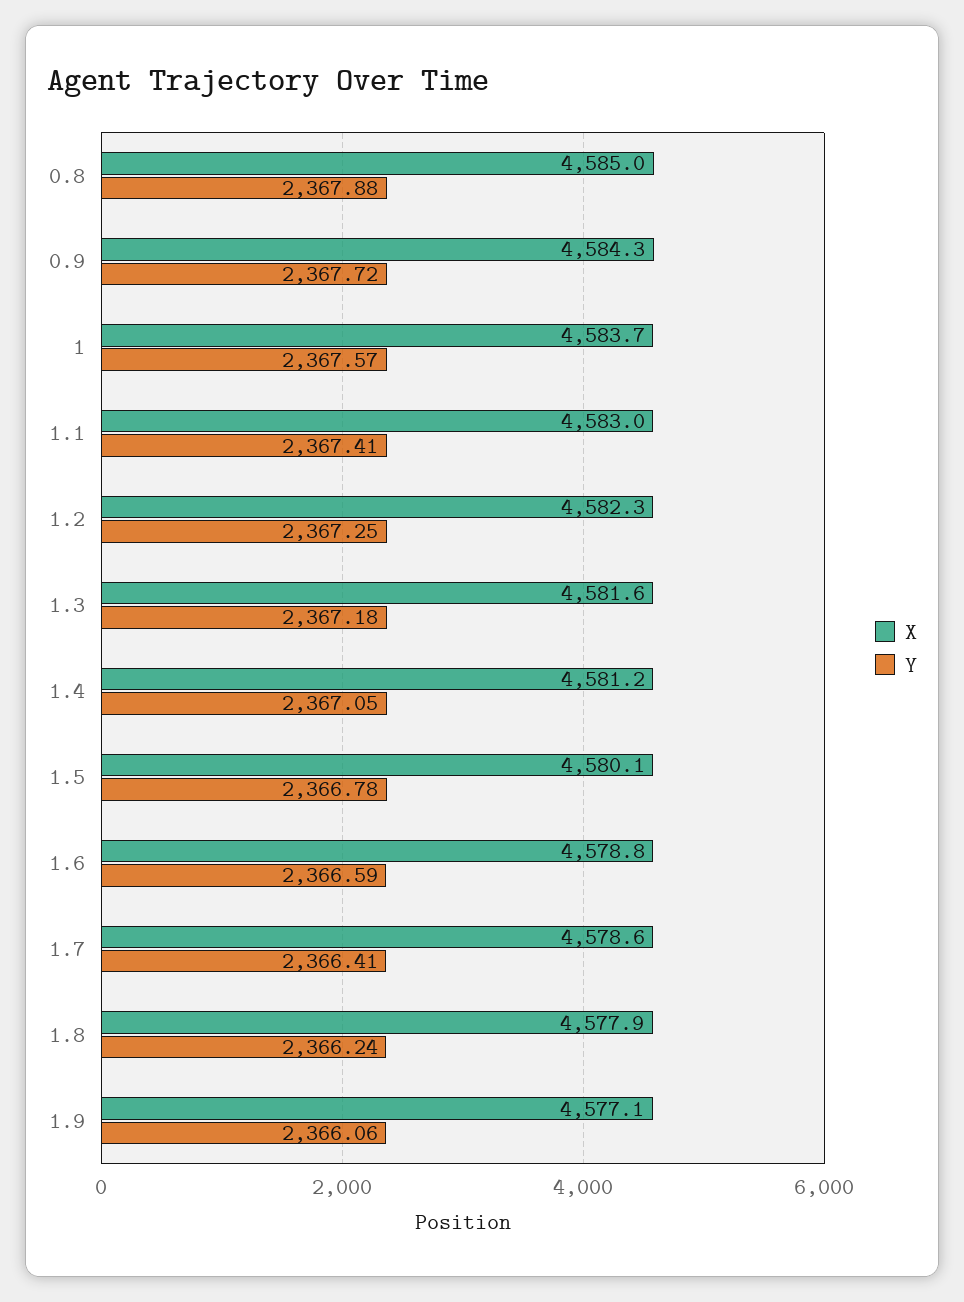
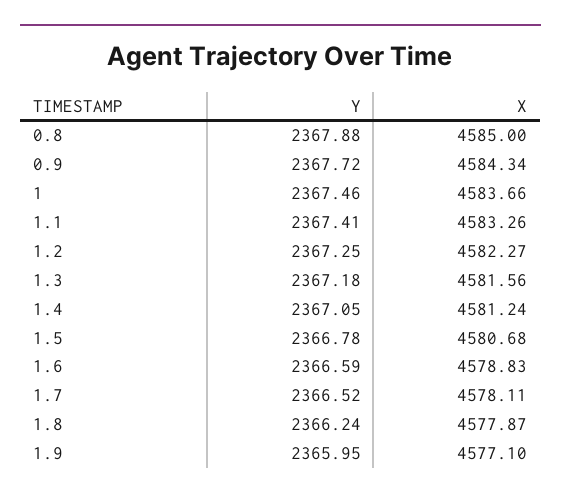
Y, 1: 2367.57 -> 2367.46
X, 1.1: 4583 -> 4583.26
X, 1.5: 4580.1 -> 4580.68
X, 1.7: 4578.6 -> 4578.11
Y, 1.7: 2366.41 -> 2366.52
Y, 1.9: 2366.06 -> 2365.95

